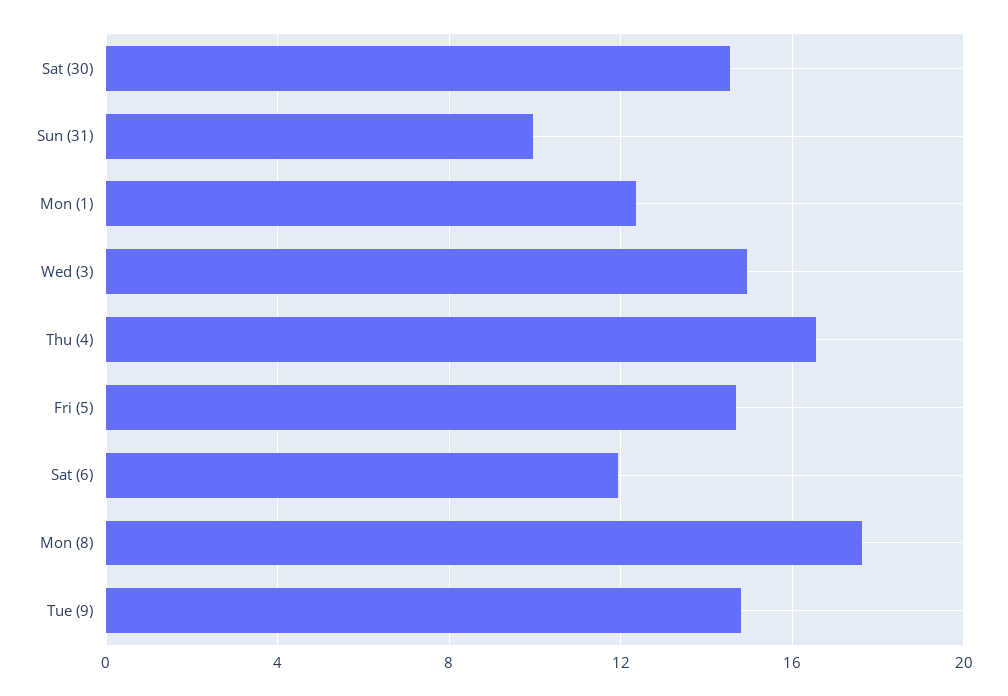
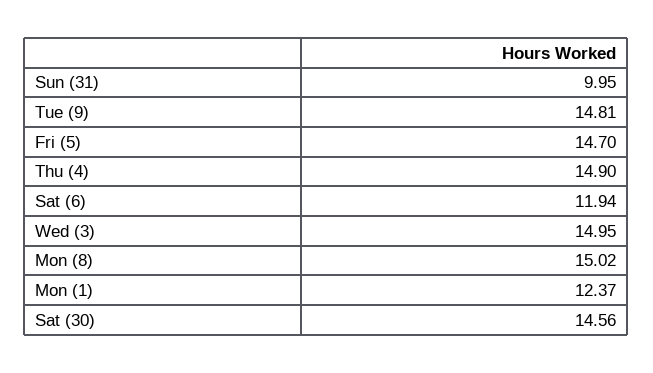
Thu (4): 16.5 -> 14.9
Mon (8): 17.5 -> 15.02

